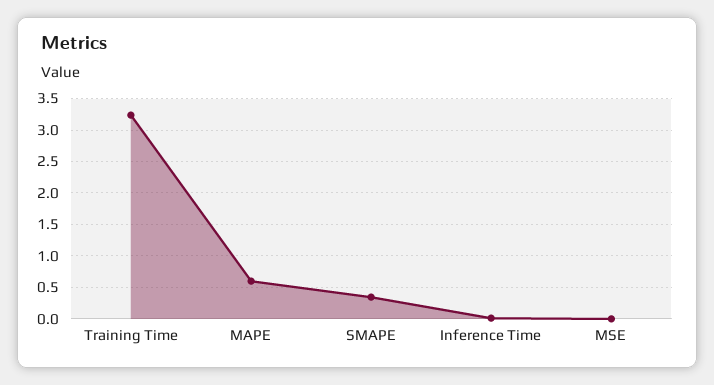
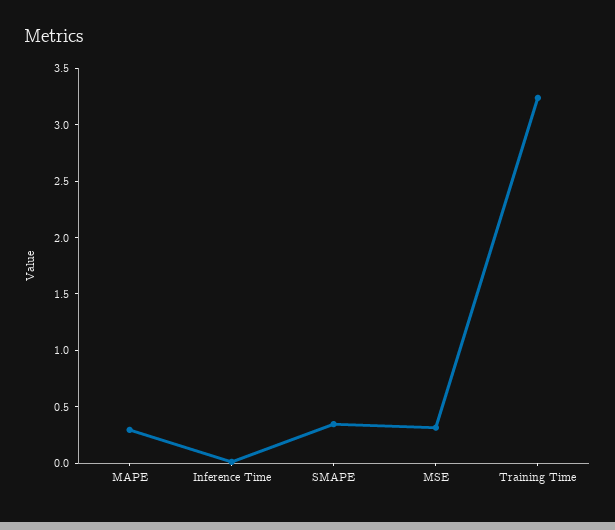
MAPE: 0.6 -> 0.3
MSE: 0 -> 0.3

